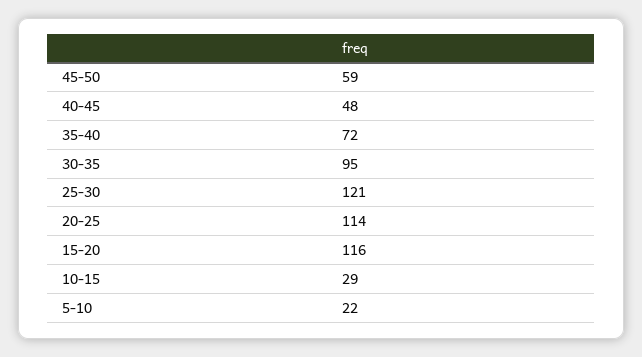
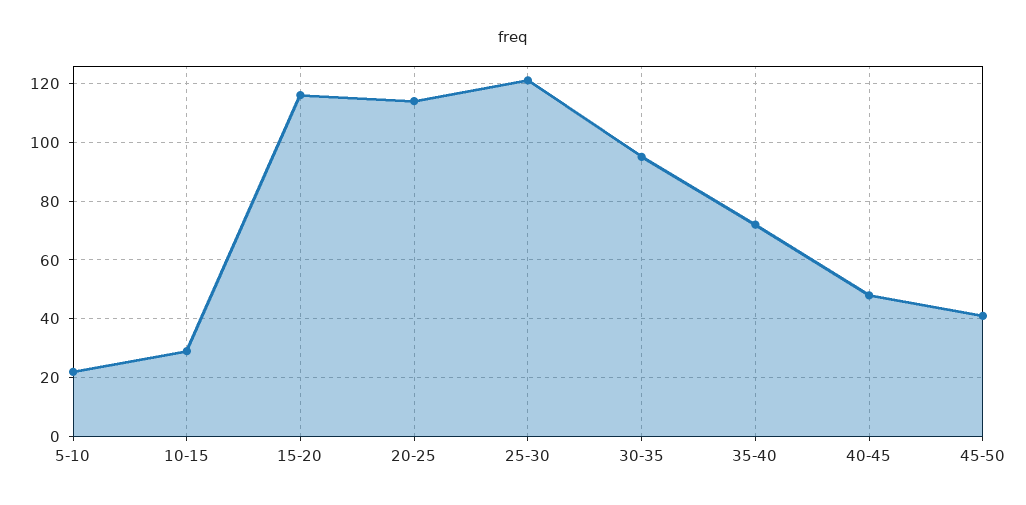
45-50: 59 -> 40

